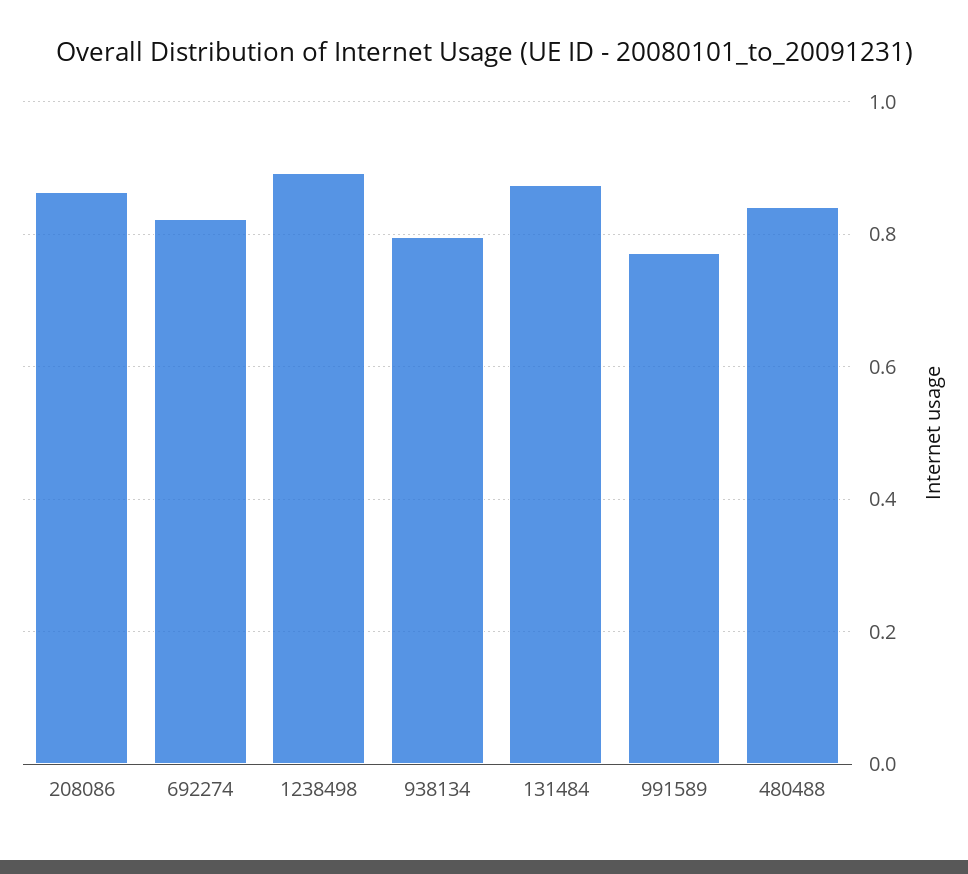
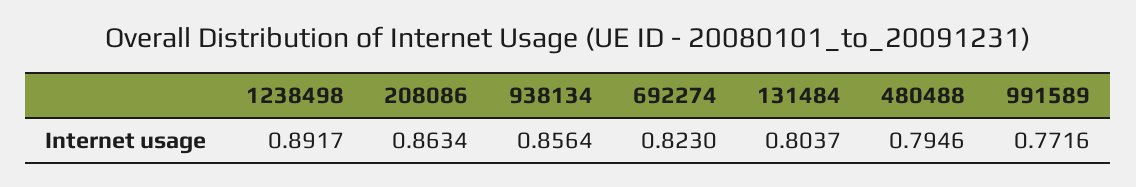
938134: 0.8 -> 0.8564
131484: 0.88 -> 0.8037
480488: 0.84 -> 0.7946

